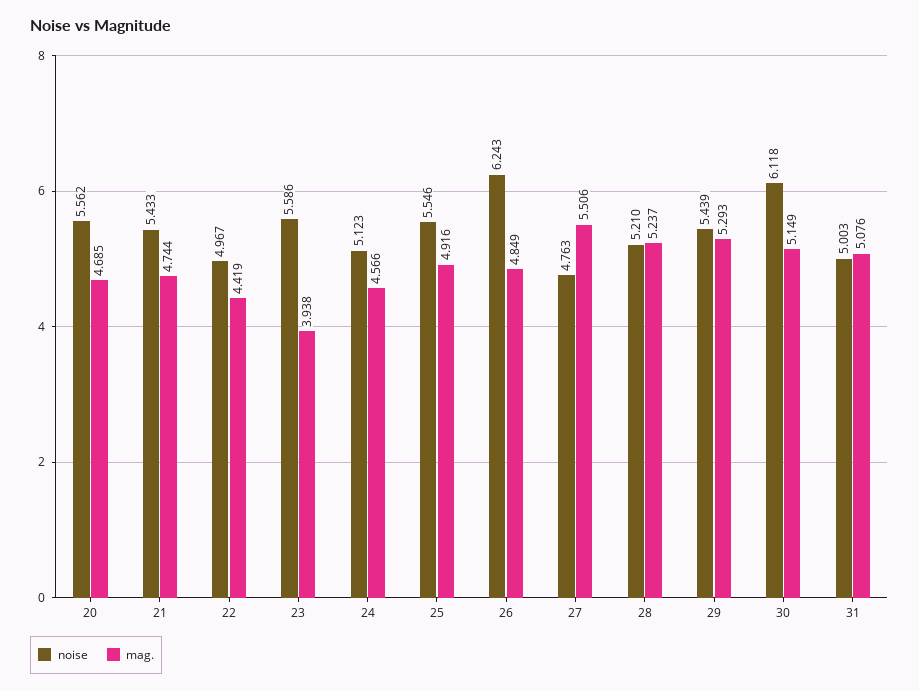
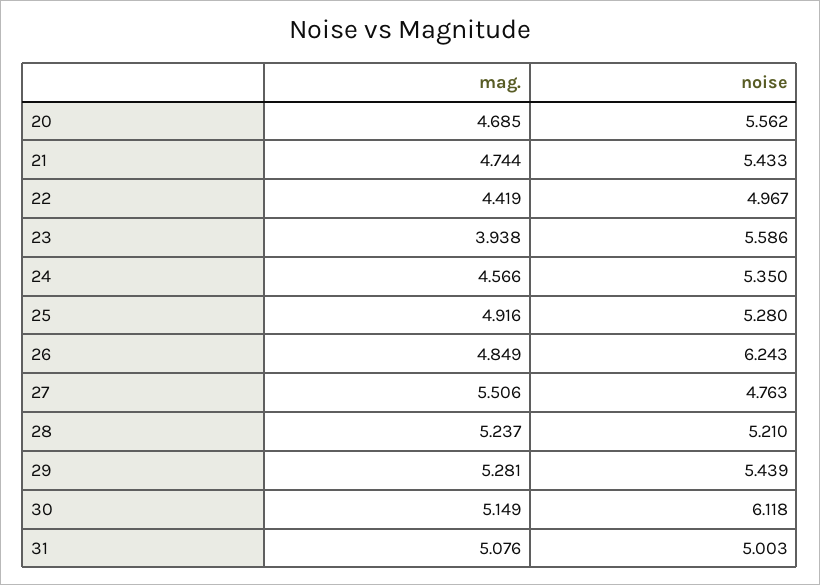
noise, 24: 5.123 -> 5.35
noise, 25: 5.546 -> 5.28
mag., 29: 5.293 -> 5.281

